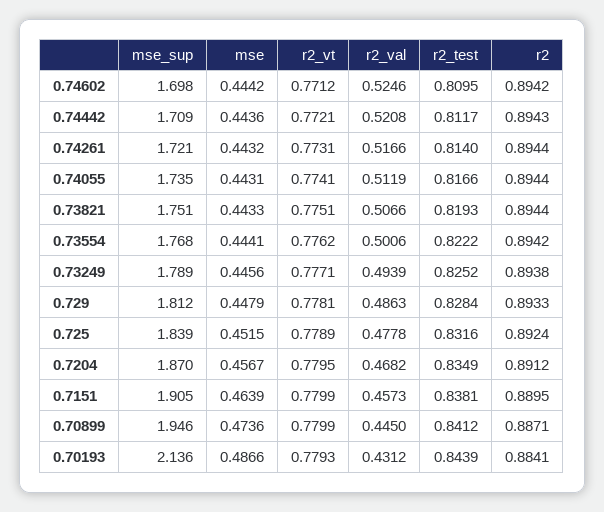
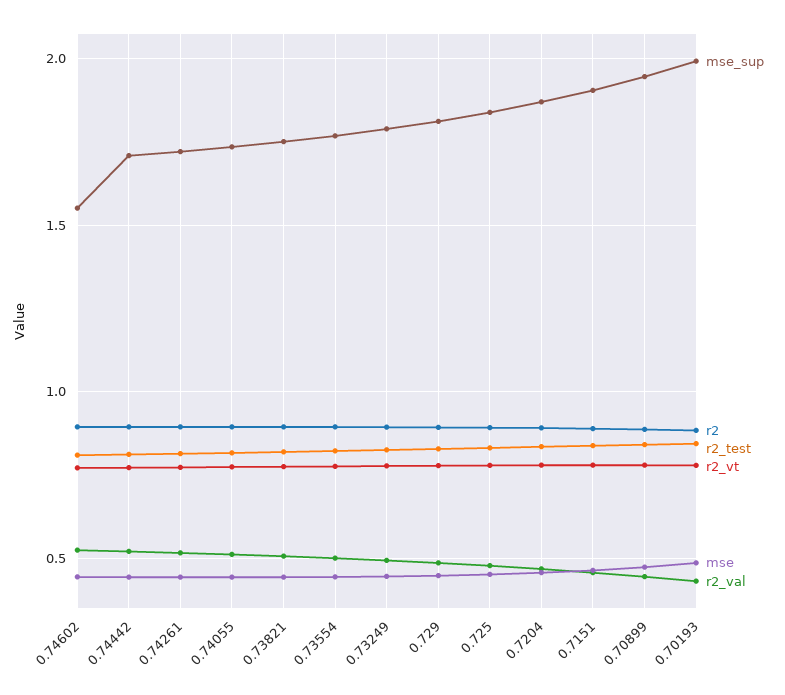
mse_sup, 0.74602: 1.698 -> 1.55
mse_sup, 0.70193: 2.136 -> 2

